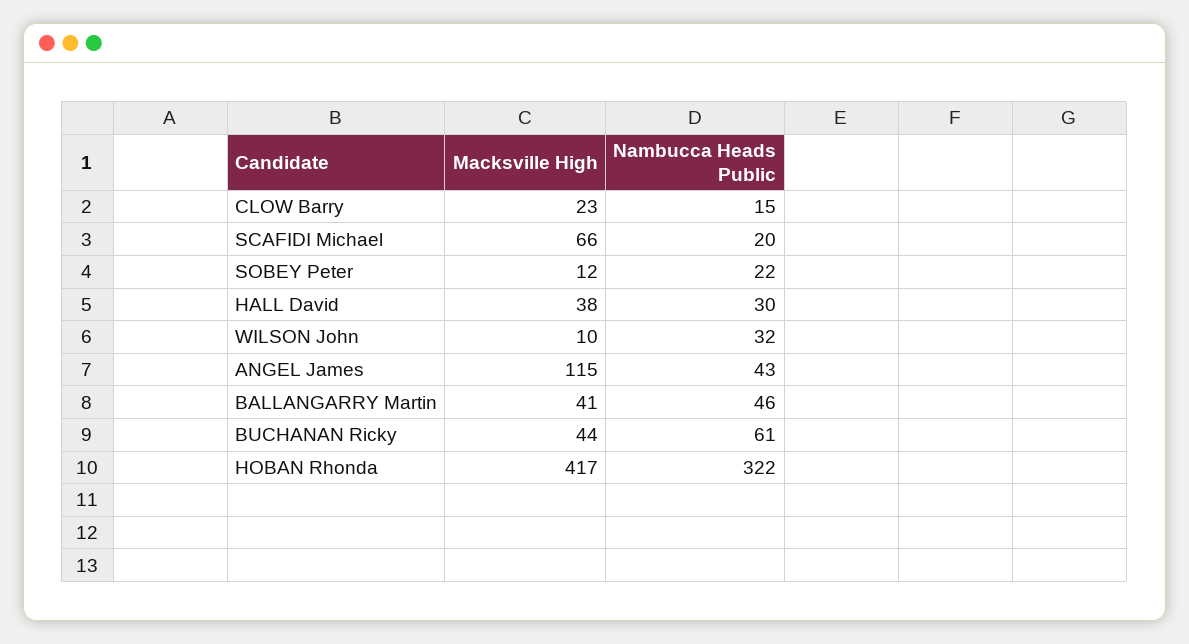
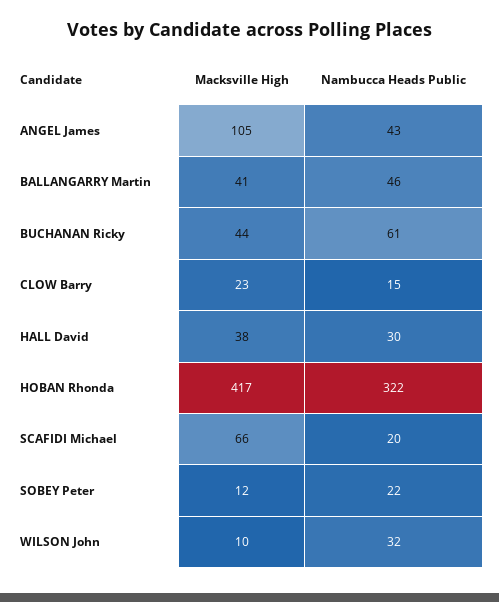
Macksville High, ANGEL James: 115 -> 105

